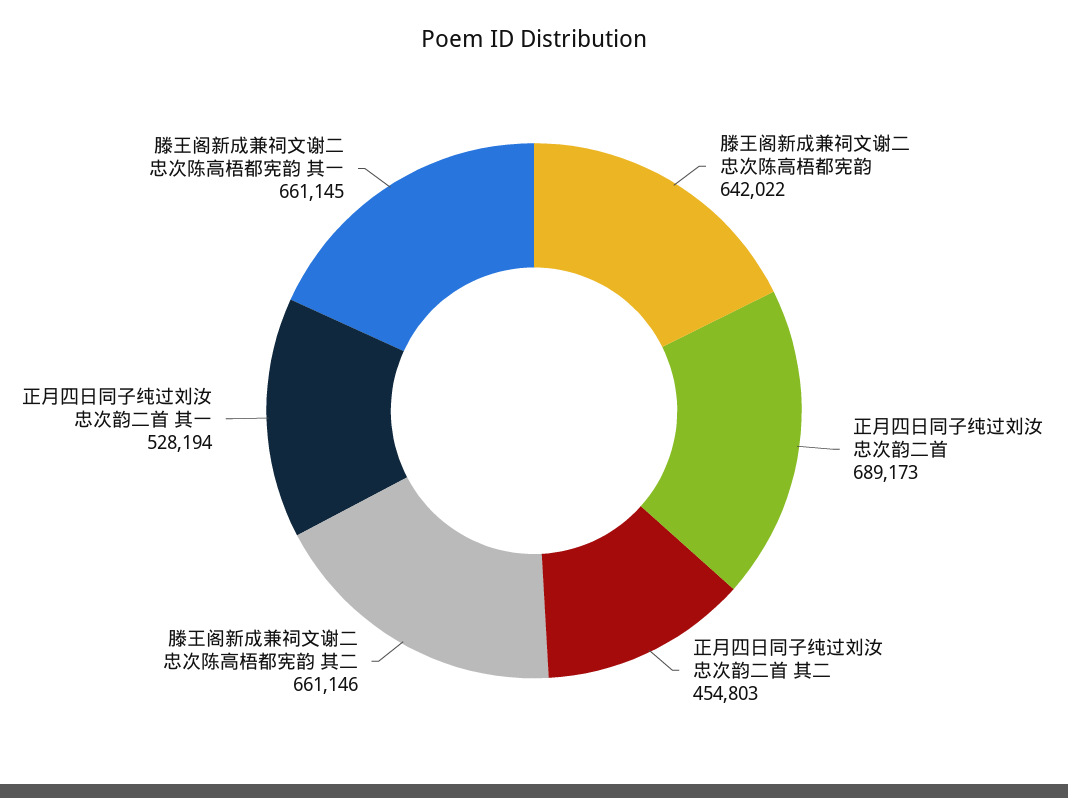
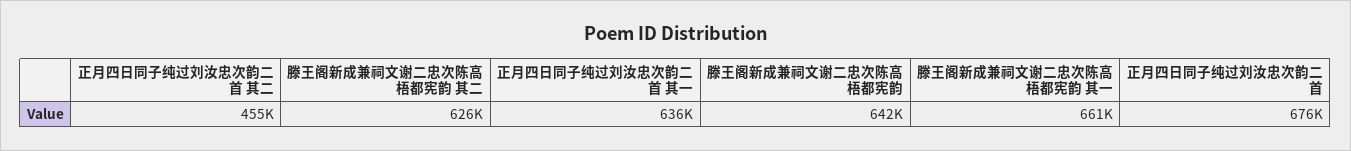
正月四日同子纯过刘汝忠次韵二首: 689173 -> 676000
滕王阁新成兼祠文谢二忠次陈高梧都宪韵 其二: 661146 -> 626000
正月四日同子纯过刘汝忠次韵二首 其一: 528194 -> 636000

